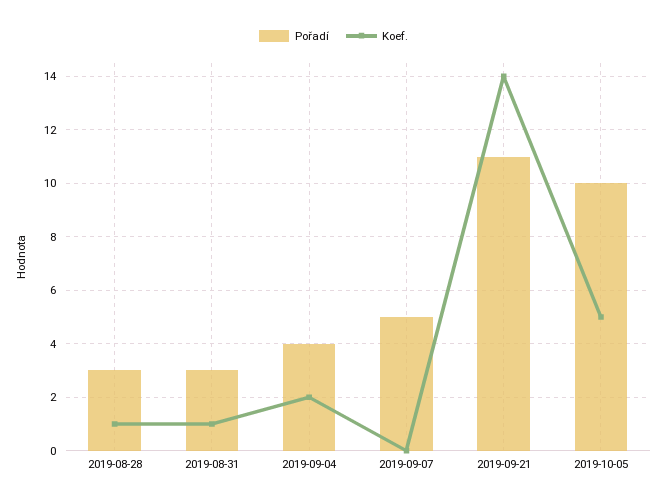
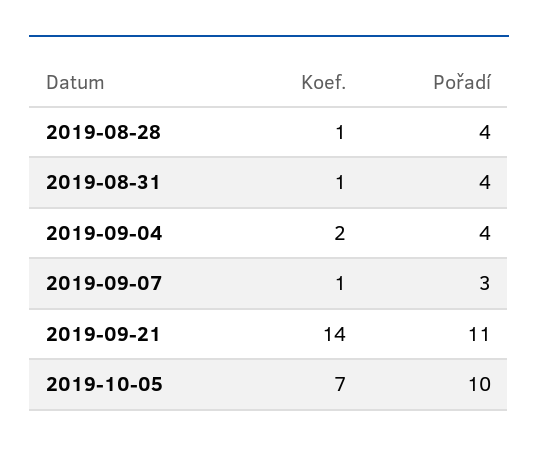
Pořadí, 2019-08-28: 3 -> 4
Pořadí, 2019-08-31: 3 -> 4
Pořadí, 2019-09-07: 5 -> 3
Koef., 2019-09-07: 0 -> 1
Koef., 2019-10-05: 5 -> 7

